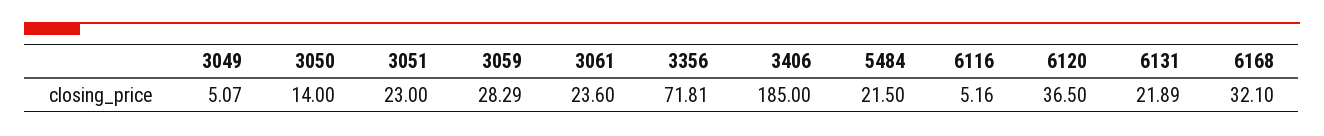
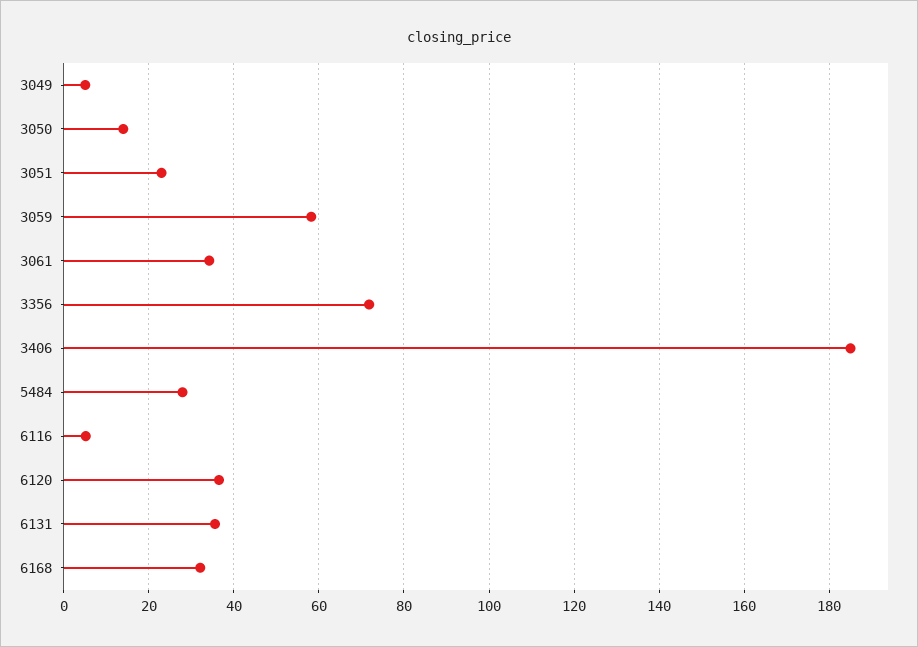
3059: 28.29 -> 58
3061: 23.6 -> 34
5484: 21.5 -> 28
6131: 21.89 -> 36

